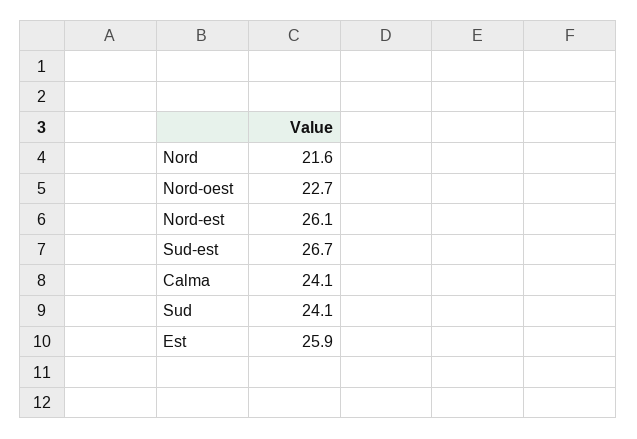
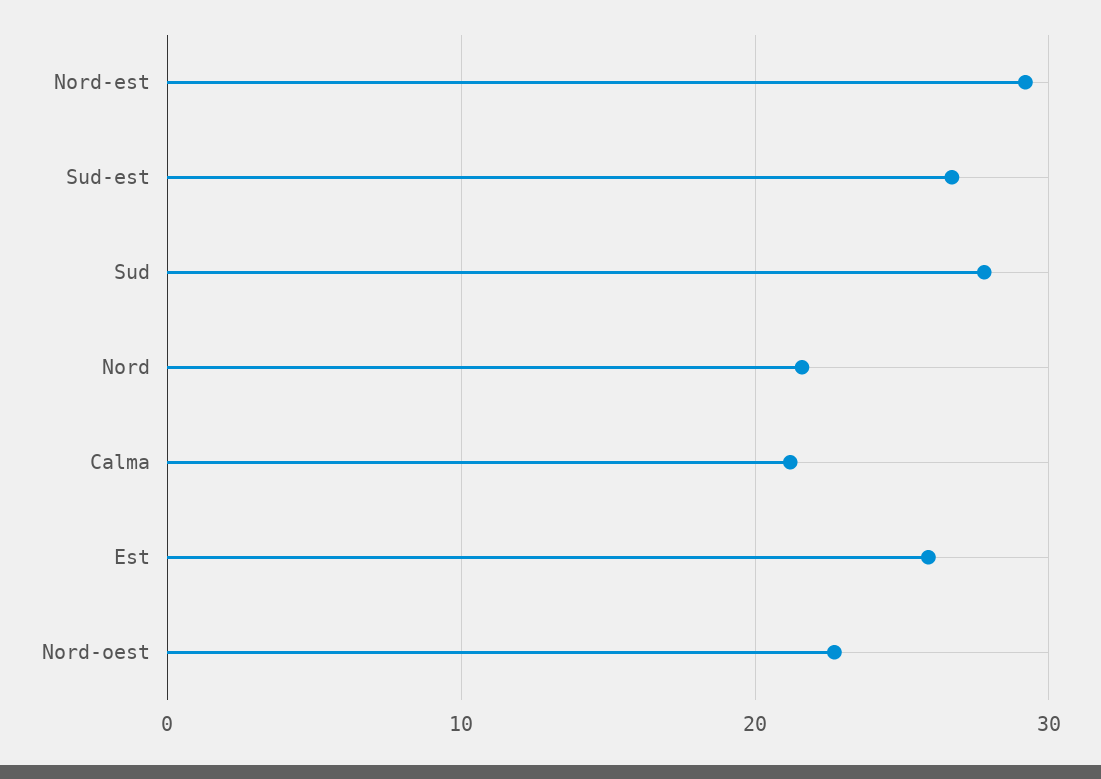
Nord-est: 26.1 -> 29
Calma: 24.1 -> 21
Sud: 24.1 -> 28

